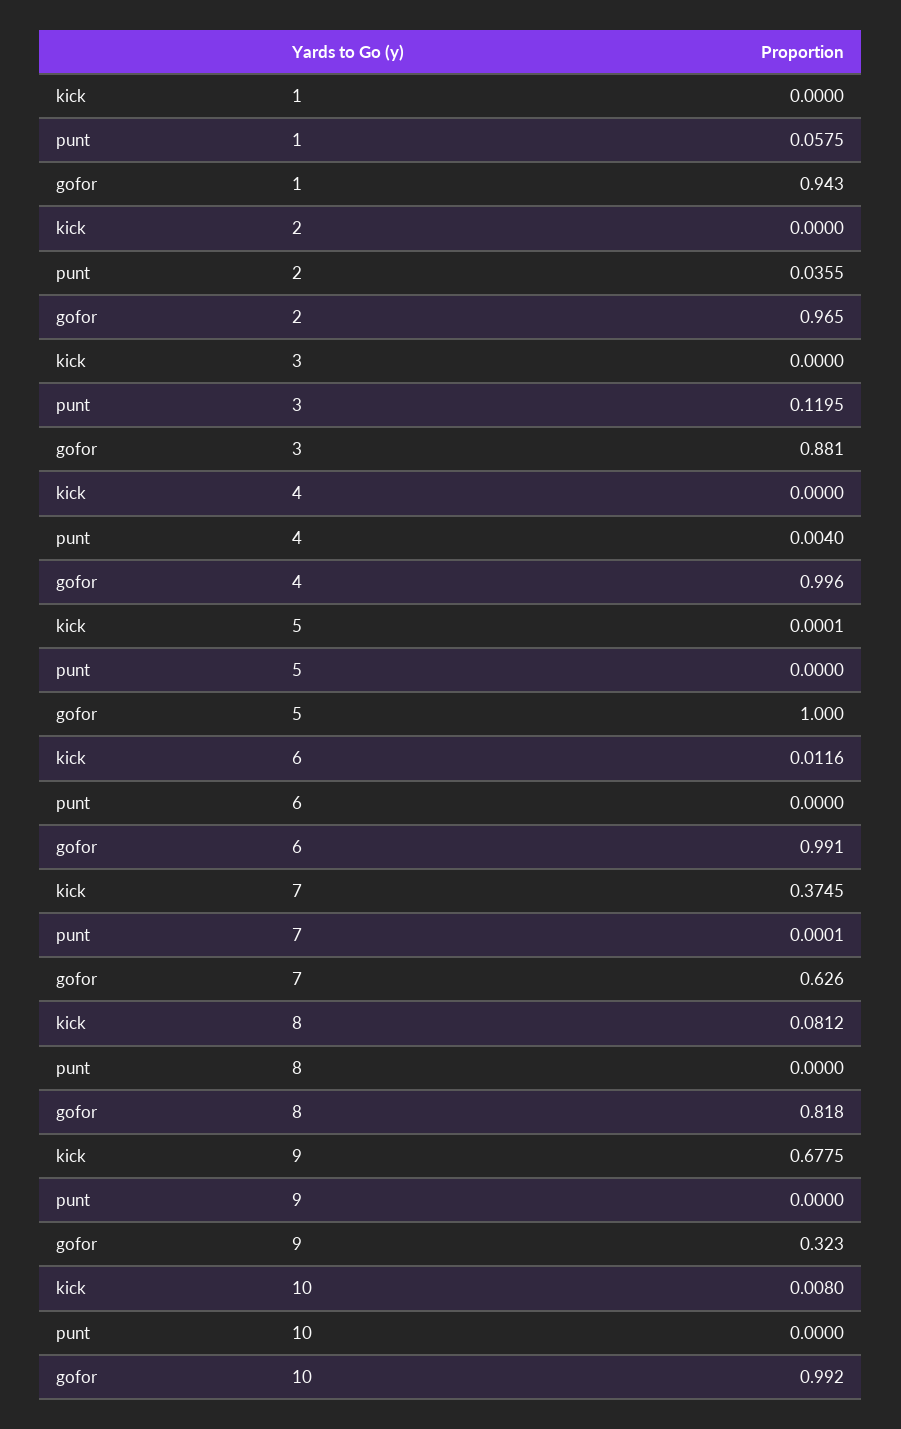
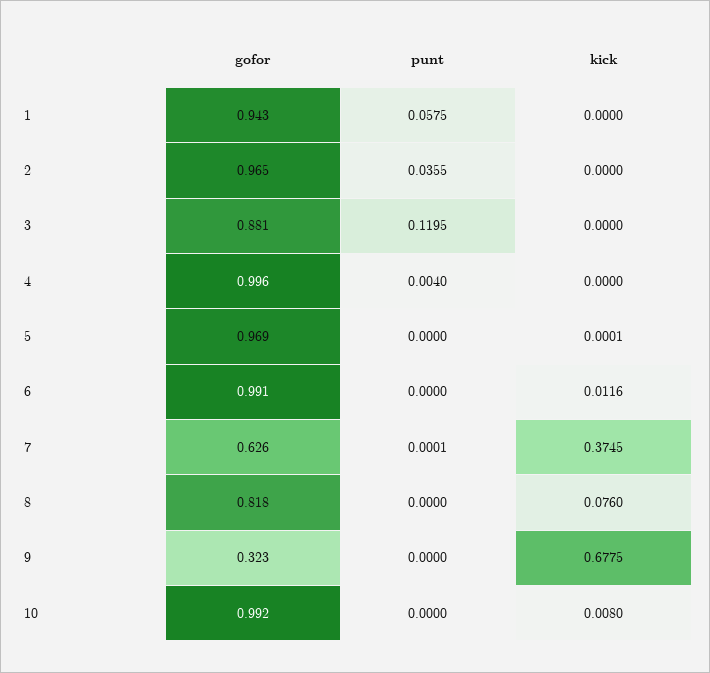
gofor, 5: 1 -> 0.969
kick, 8: 0.0812 -> 0.076

